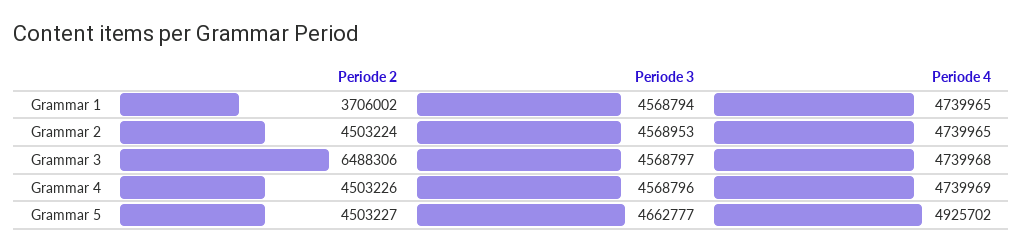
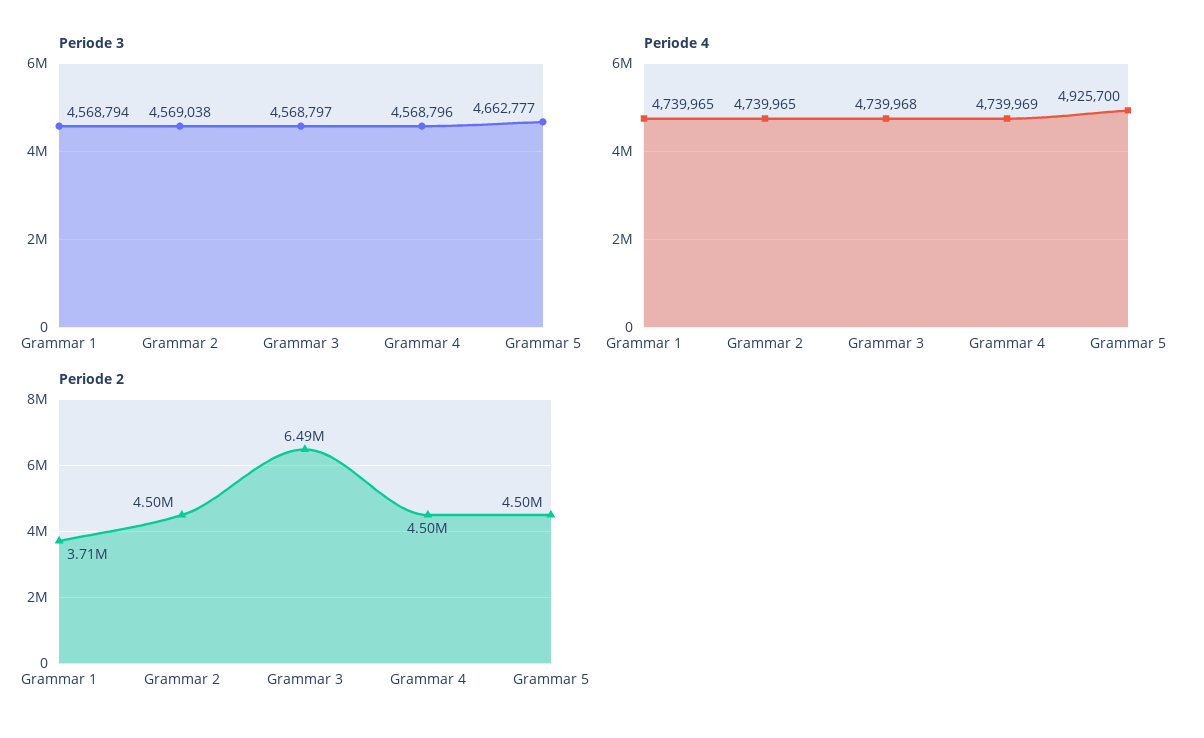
Periode 3, Grammar 2: 4568953 -> 4569038
Periode 4, Grammar 5: 4925702 -> 4925700

